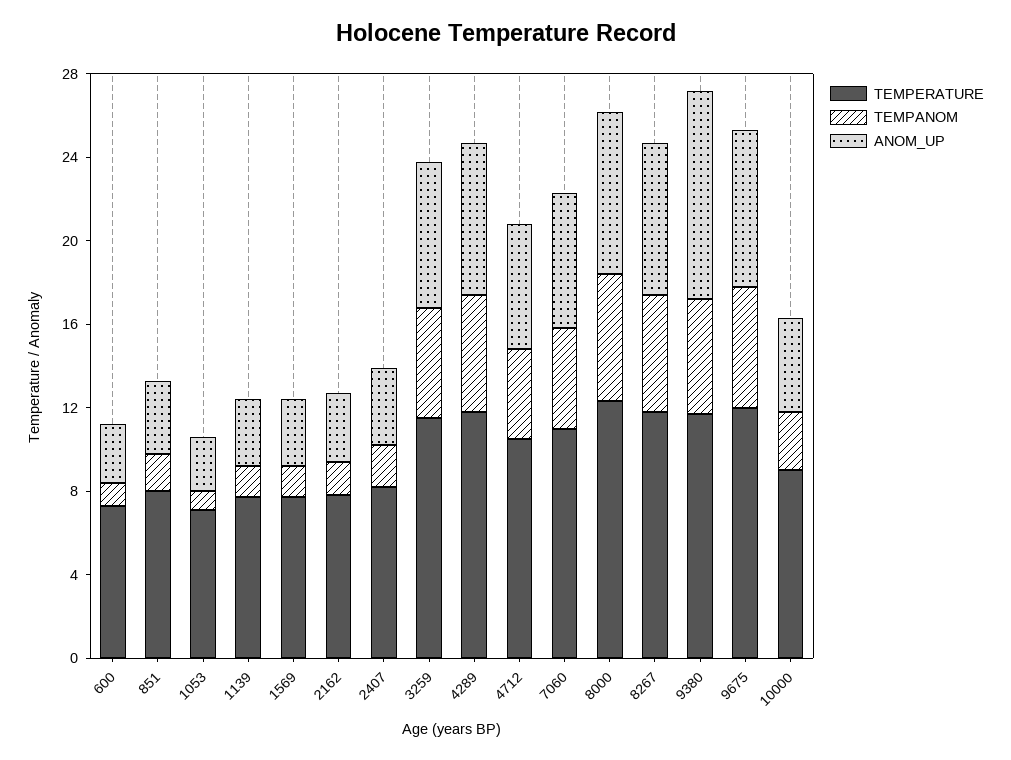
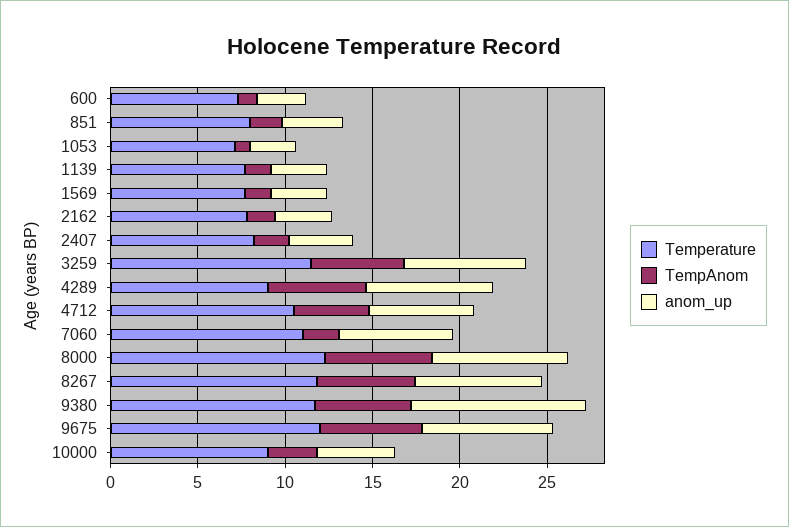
TEMPERATURE, 4289: 12 -> 9
TEMPANOM, 7060: 5 -> 2

